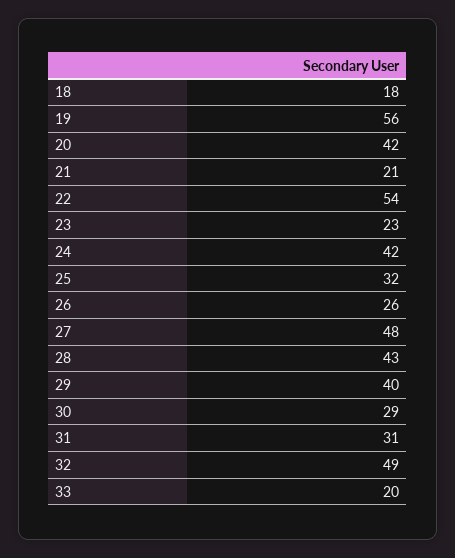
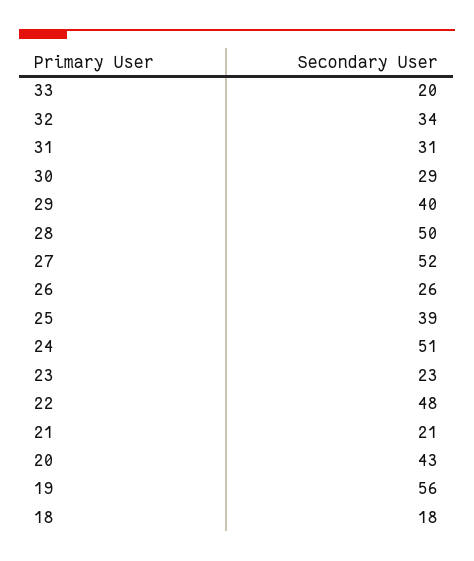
20: 42 -> 43
22: 54 -> 48
24: 42 -> 51
25: 32 -> 39
27: 48 -> 52
28: 43 -> 50
32: 49 -> 34

